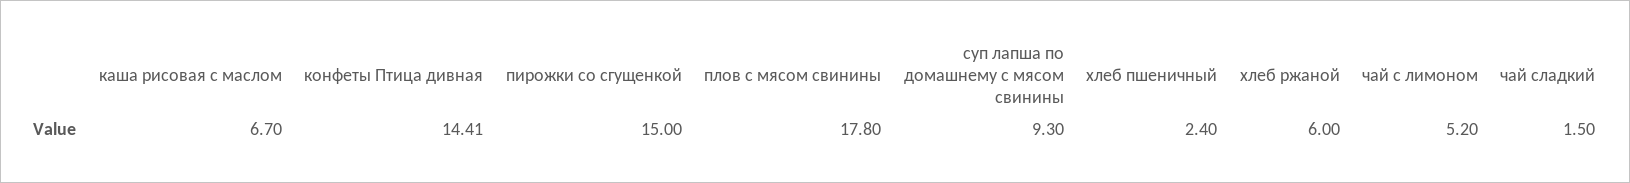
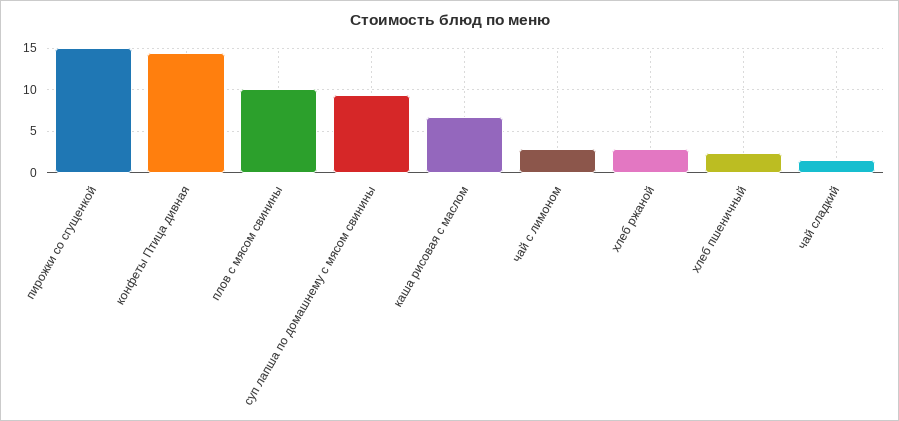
плов с мясом свинины: 17.8 -> 10
хлеб ржаной: 6 -> 3
чай с лимоном: 5.2 -> 3

